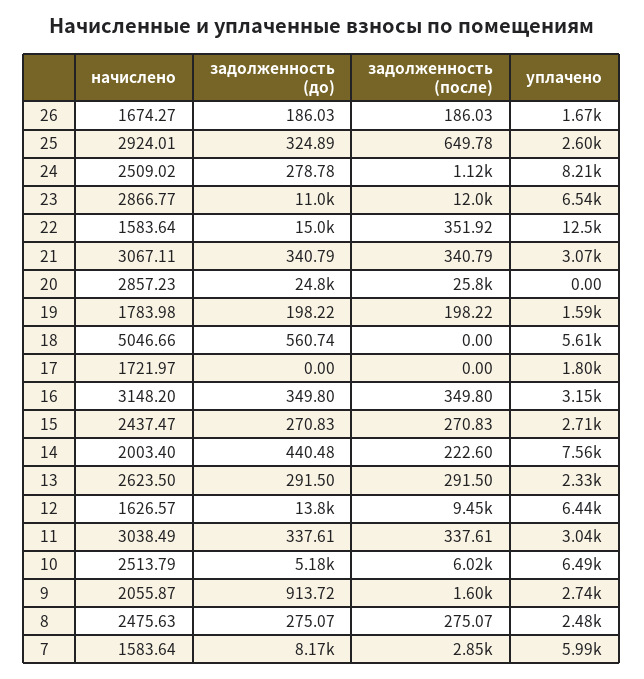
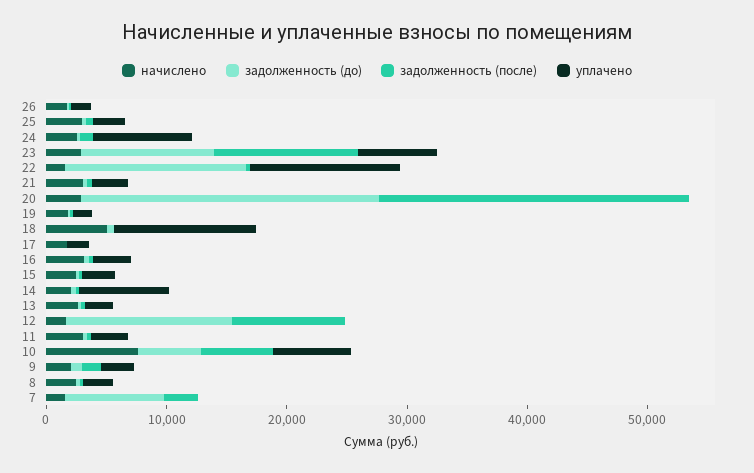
уплачено, 18: 5610 -> 12000
уплачено, 12: 6440 -> 0
начислено, 10: 2513.79 -> 8000
уплачено, 7: 5990 -> 0

